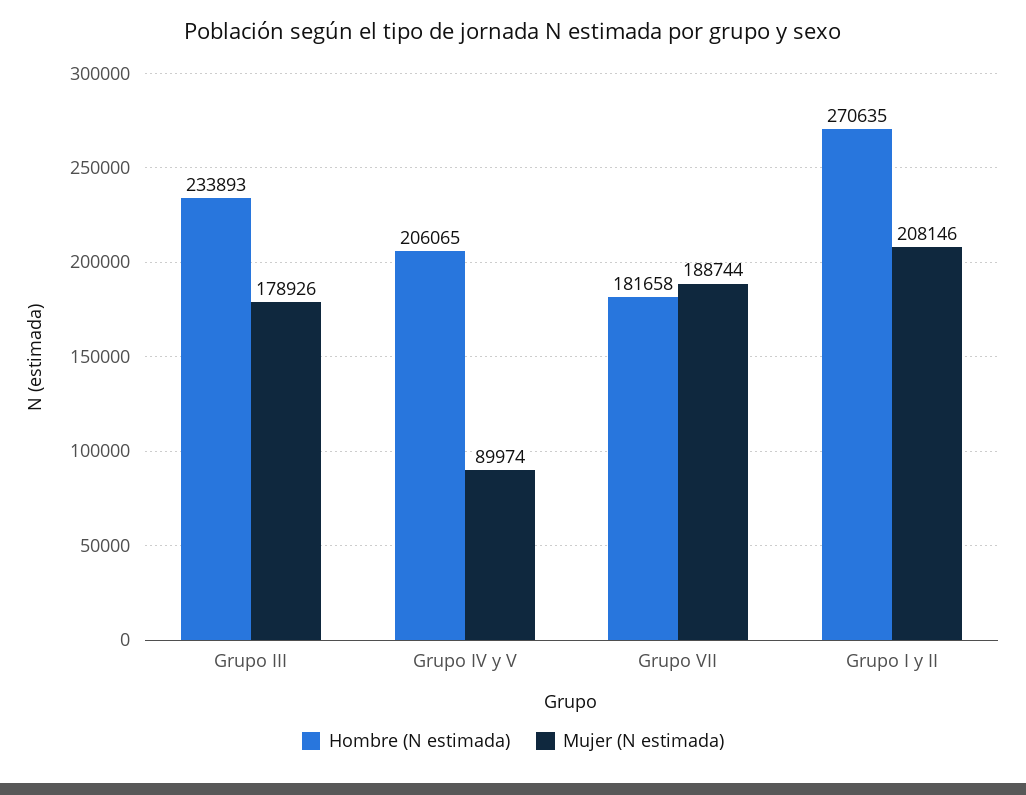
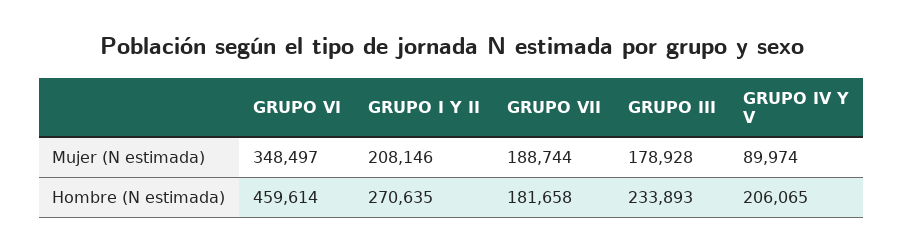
Mujer (N estimada), Grupo III: 178926 -> 178928
Mujer (N estimada), GRUPO VI: none -> 348497
Hombre (N estimada), GRUPO VI: none -> 459614

